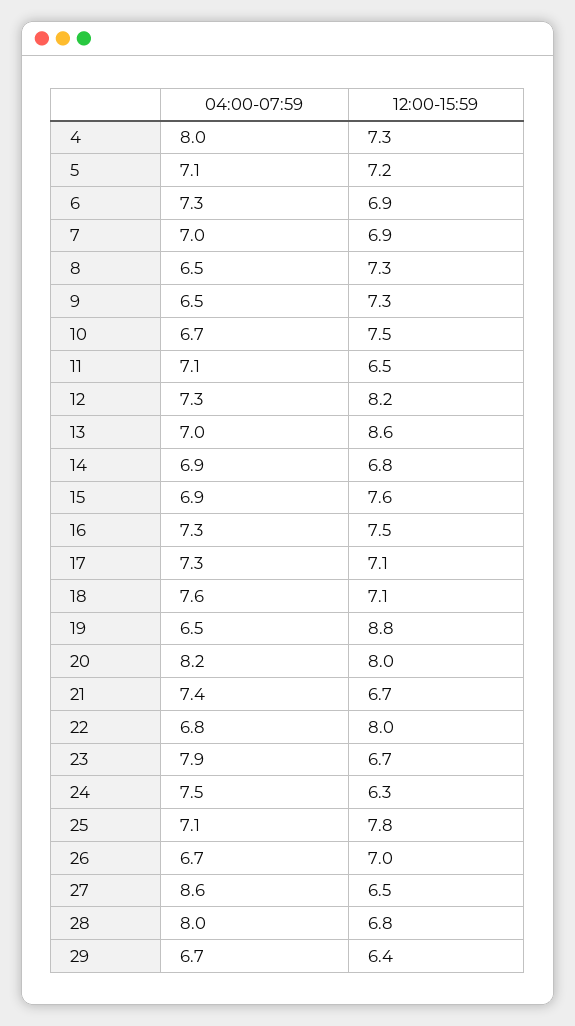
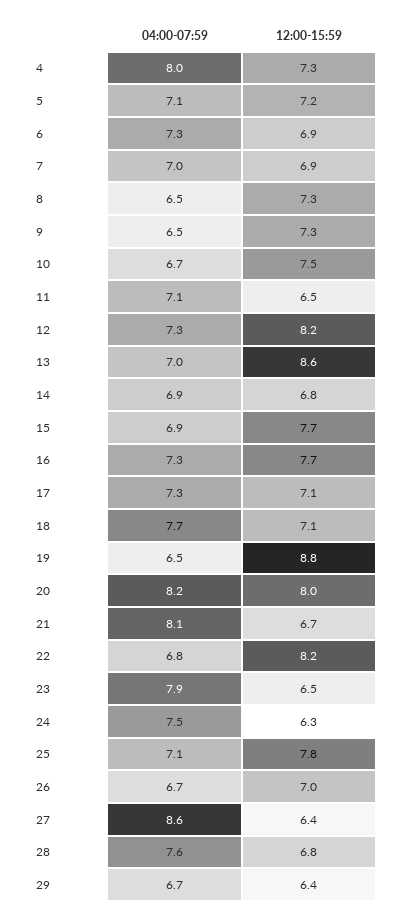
12:00-15:59, 15: 7.6 -> 7.7
12:00-15:59, 16: 7.5 -> 7.7
04:00-07:59, 18: 7.6 -> 7.7
04:00-07:59, 21: 7.4 -> 8.1
12:00-15:59, 22: 8 -> 8.2
12:00-15:59, 23: 6.7 -> 6.5
12:00-15:59, 27: 6.5 -> 6.4
04:00-07:59, 28: 8 -> 7.6

